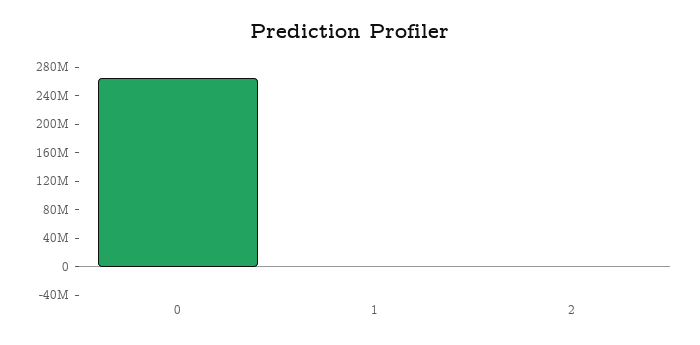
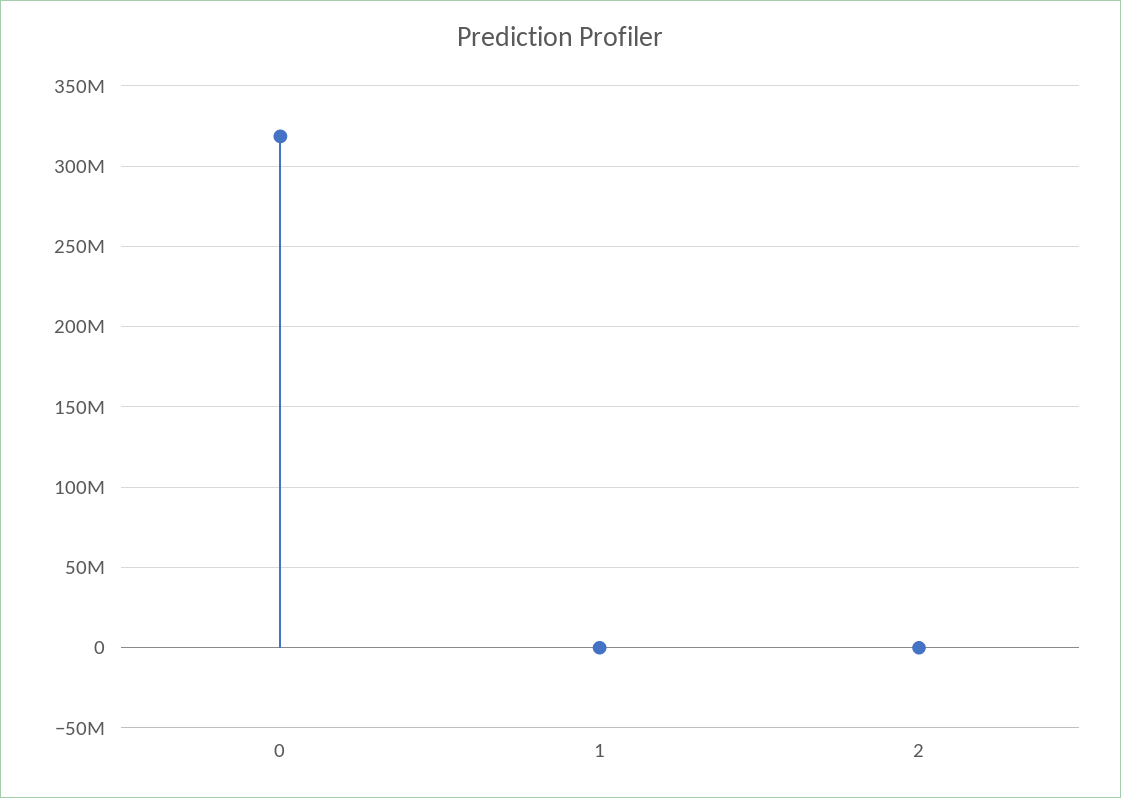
0: 260000000 -> 320000000

